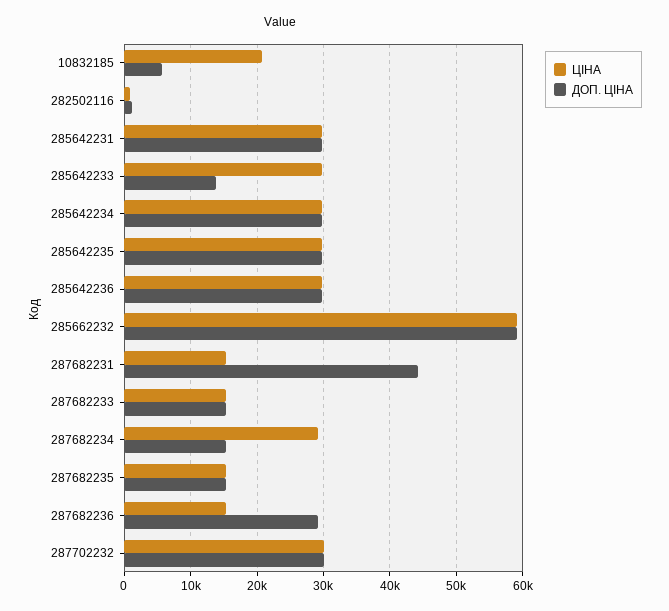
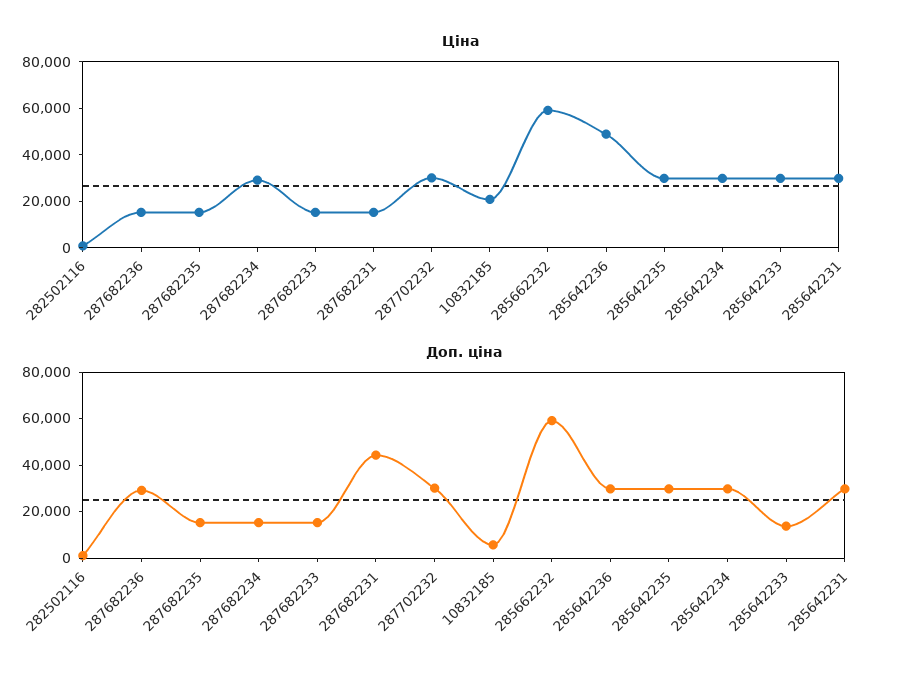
ЦІНА, 285642236: 30000 -> 50000

